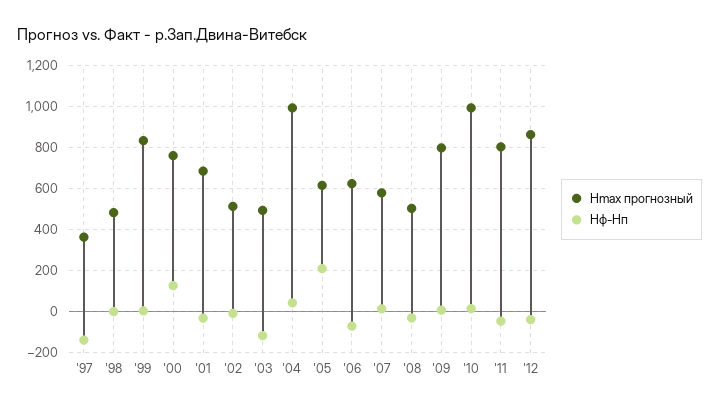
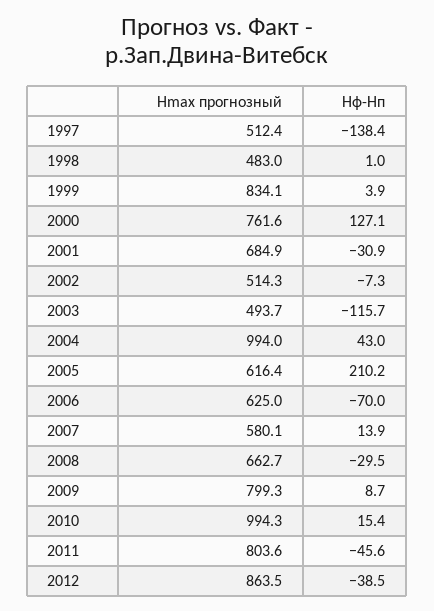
Hmax прогнозный, '97: 350 -> 512.4
Hmax прогнозный, '08: 500 -> 662.7

